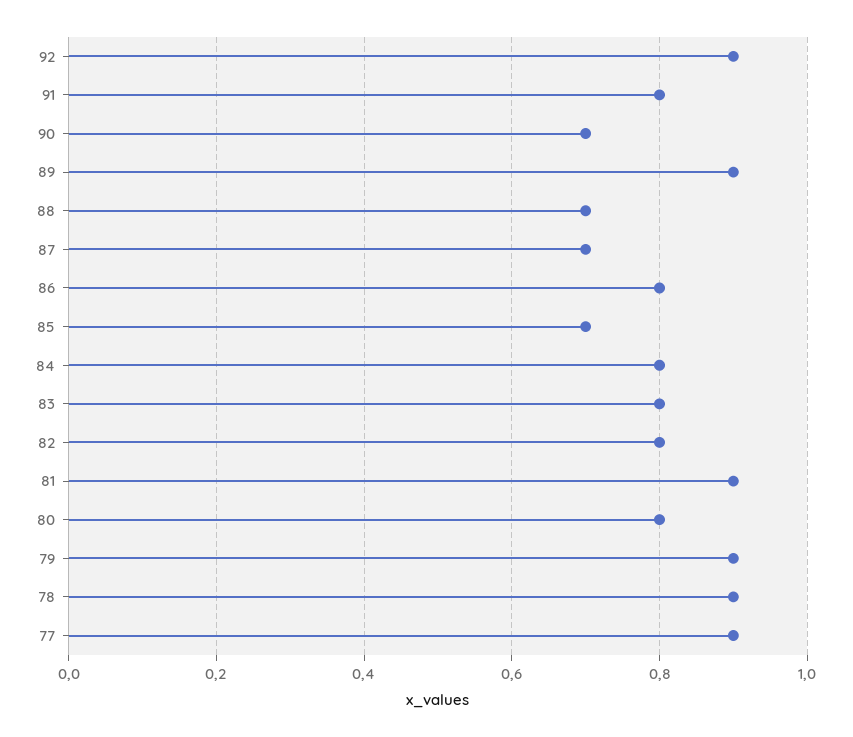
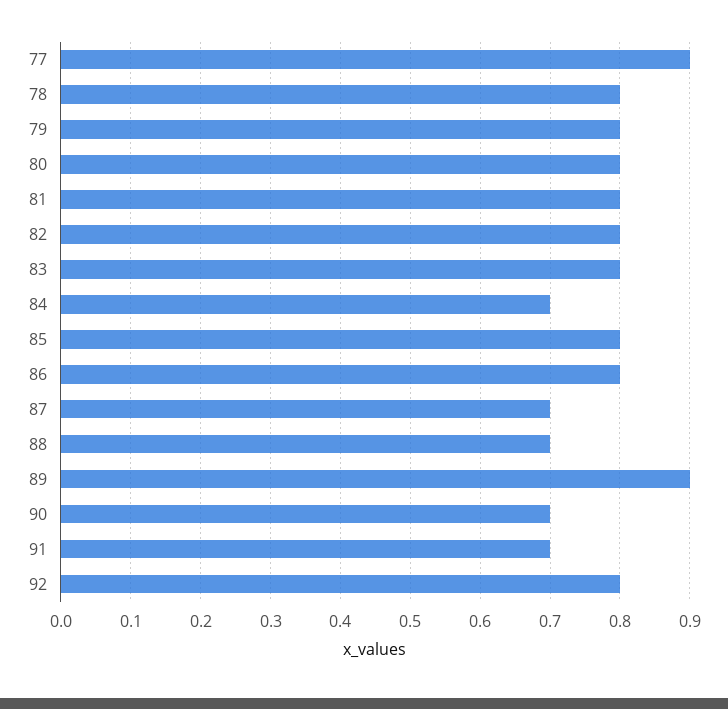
92: 0.9 -> 0.8
91: 0.8 -> 0.7
85: 0.7 -> 0.8
84: 0.8 -> 0.7
81: 0.9 -> 0.8
79: 0.9 -> 0.8
78: 0.9 -> 0.8

